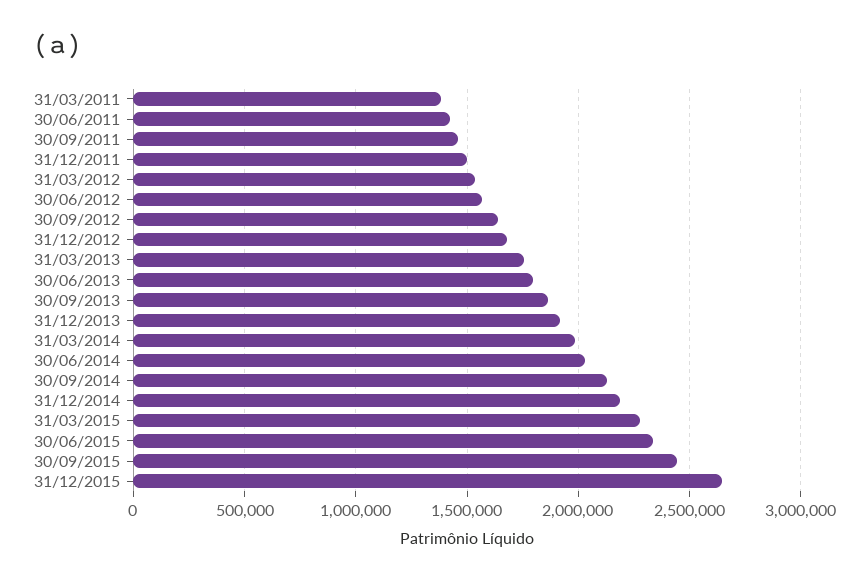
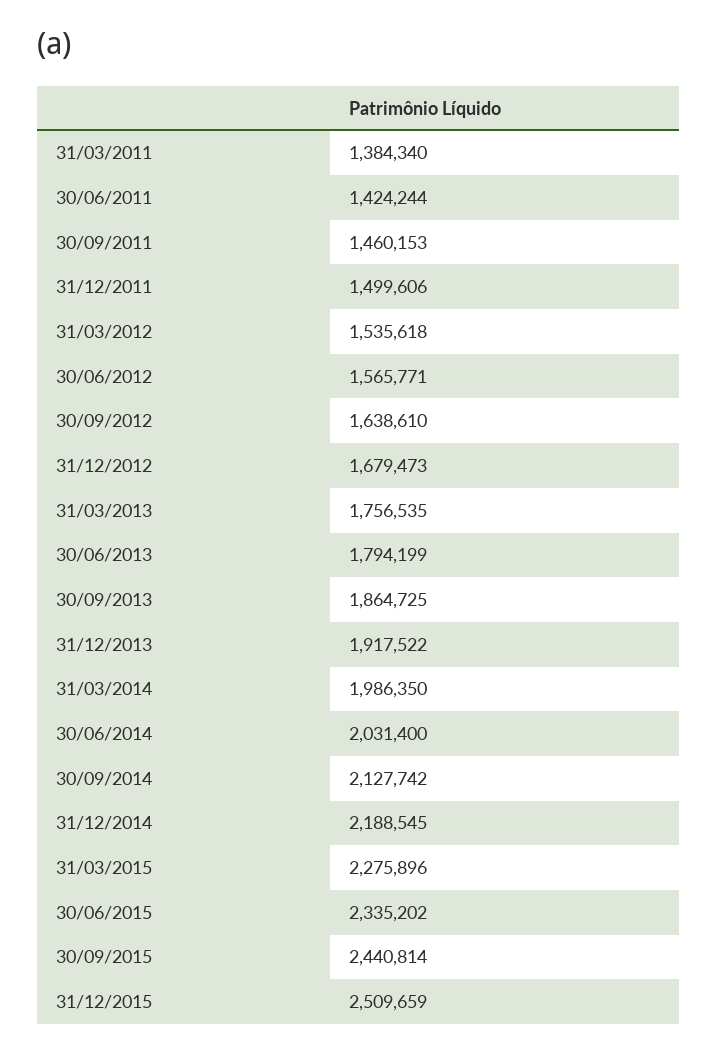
31/12/2015: 2650000 -> 2509659

